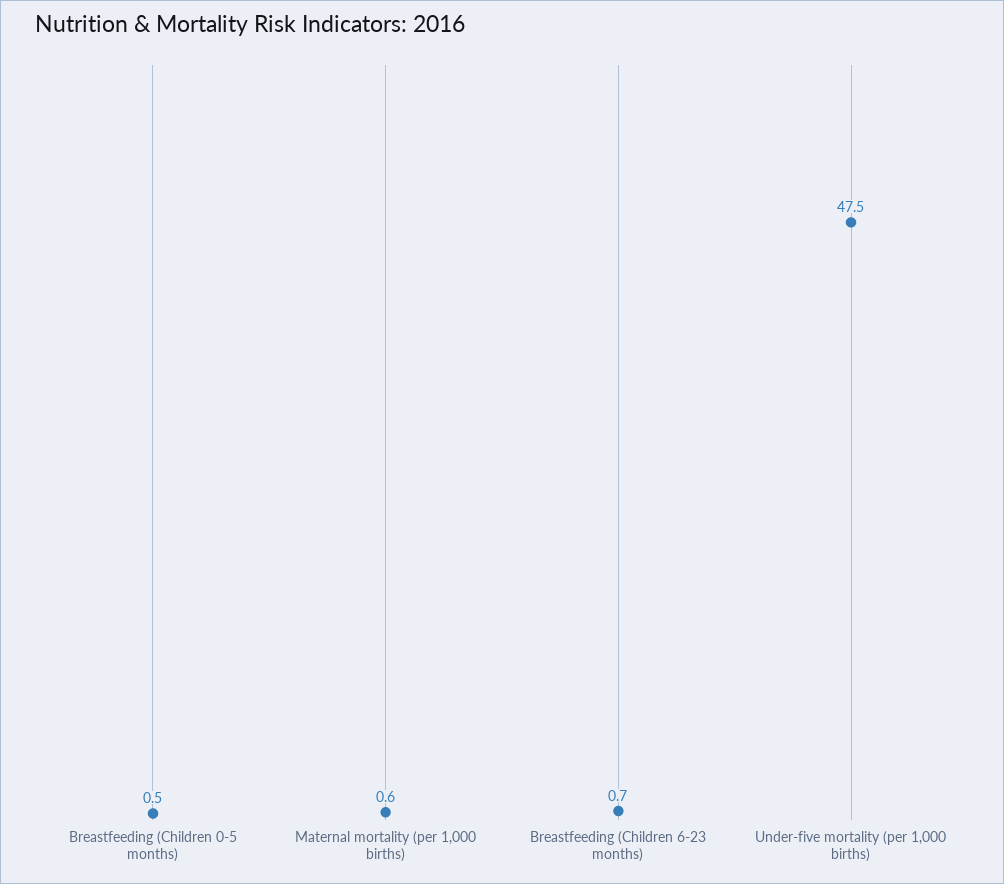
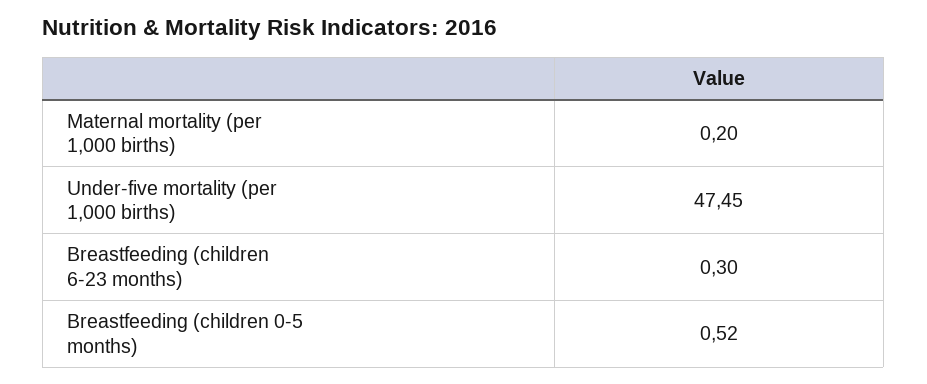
Maternal mortality (per 1,000 births): 0.6 -> 0.2
Breastfeeding (Children 6-23 months): 0.7 -> 0.3

